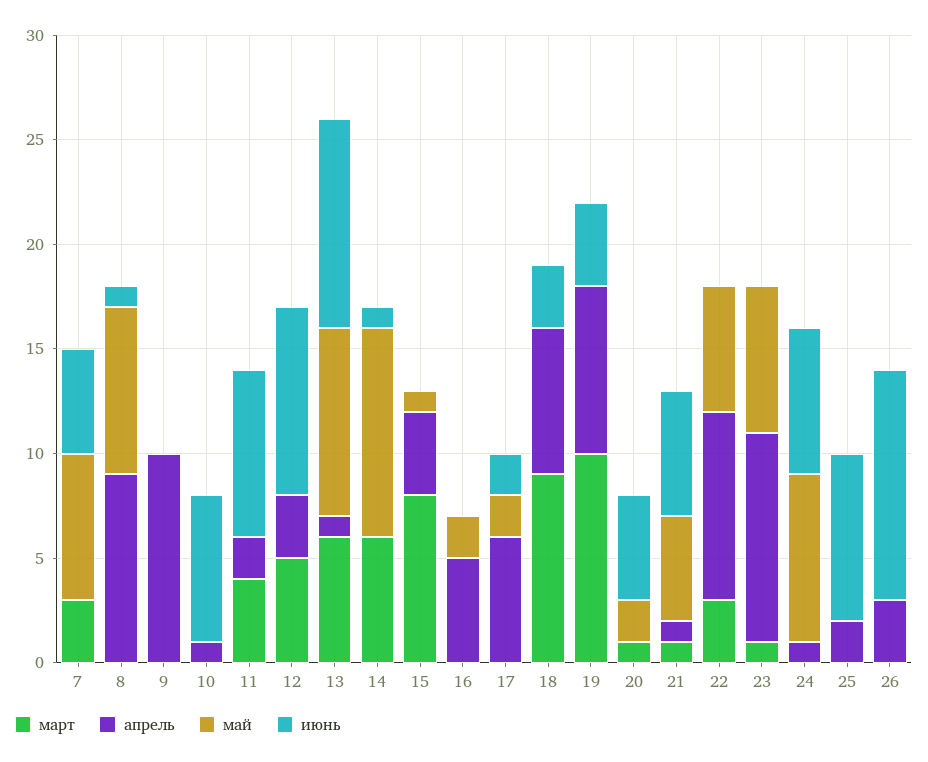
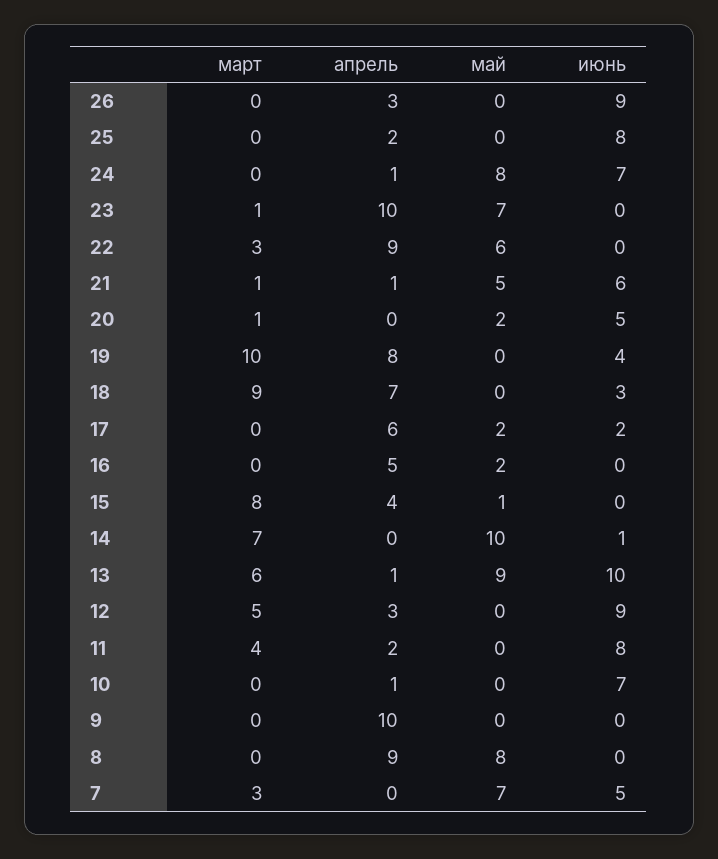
июнь, 8: 1 -> 0
март, 14: 6 -> 7
июнь, 26: 11 -> 9

